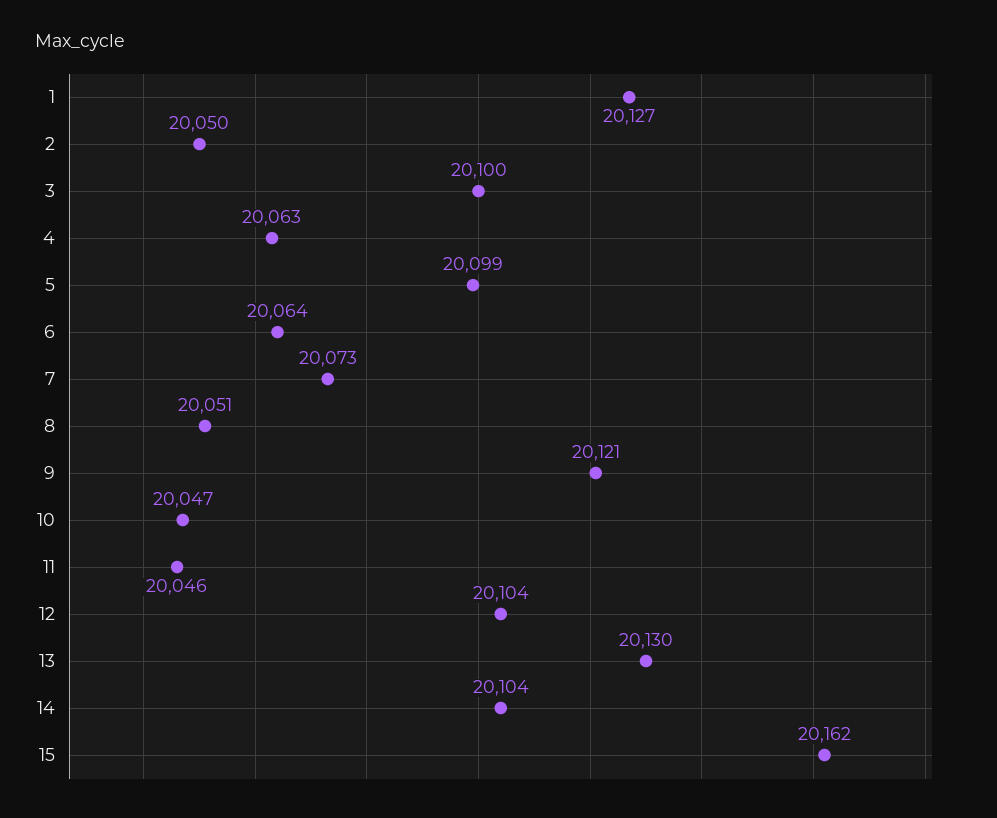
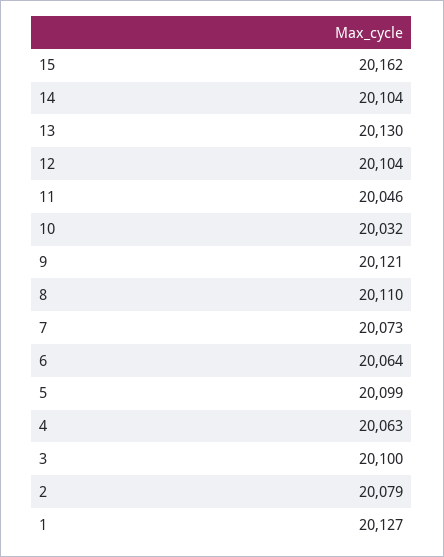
2: 20050 -> 20079
8: 20051 -> 20110
10: 20047 -> 20032

